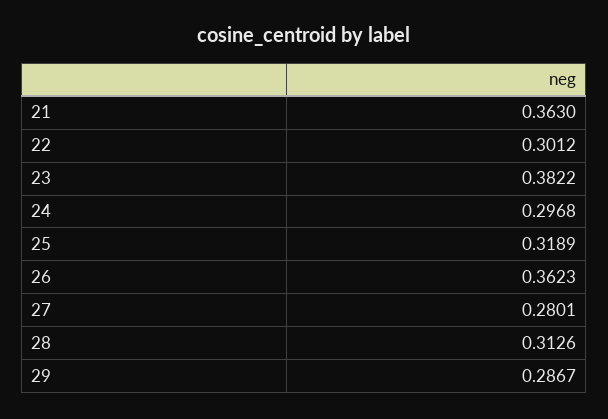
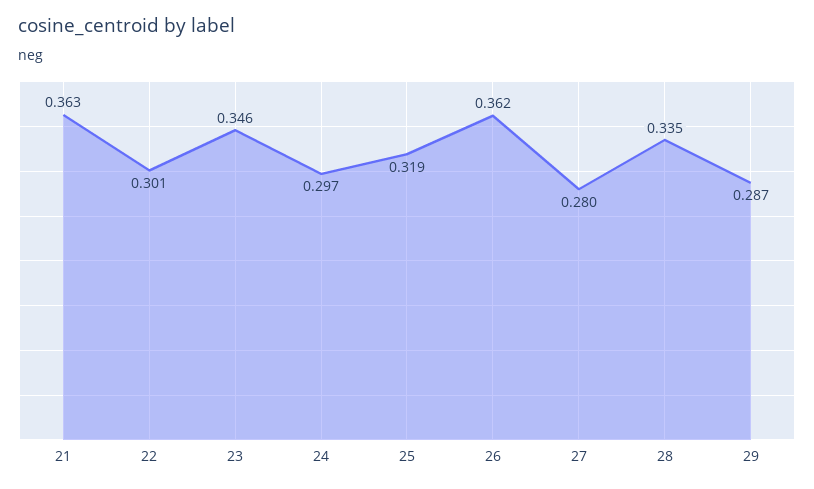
23: 0.3822 -> 0.346
28: 0.3126 -> 0.335

